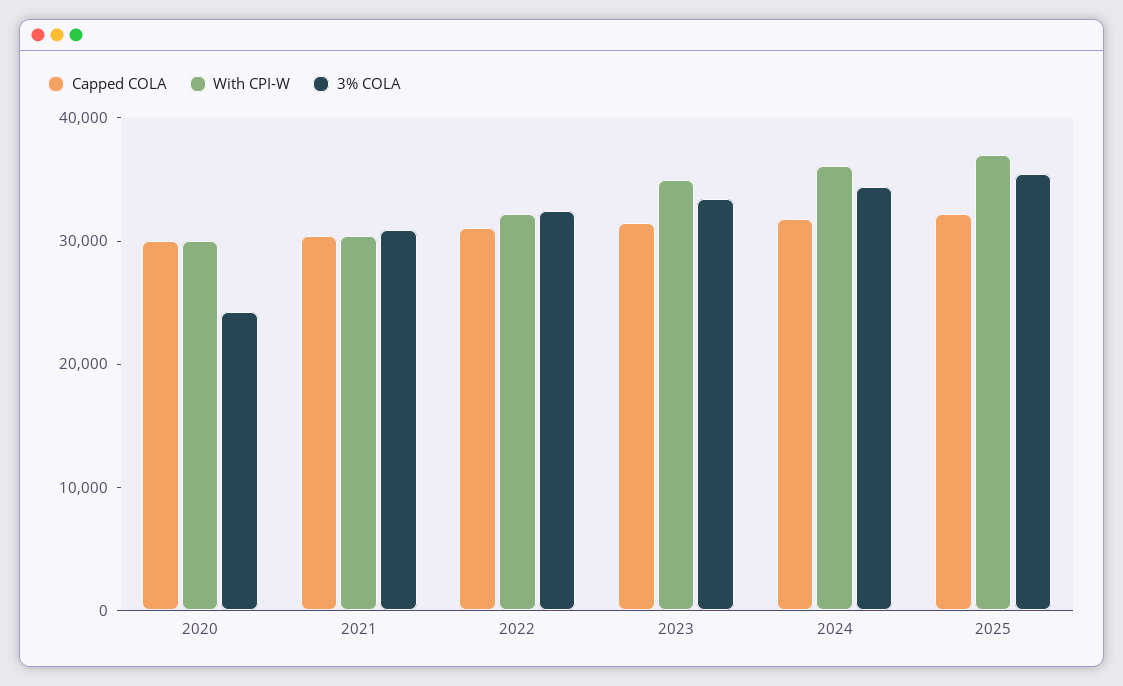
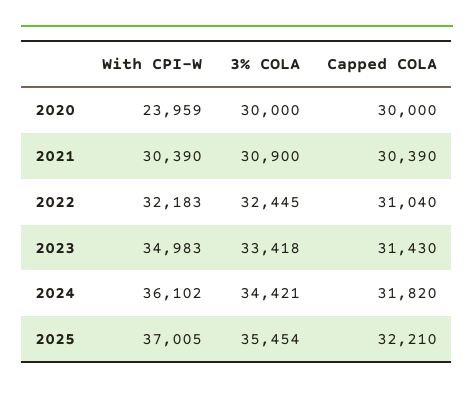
With CPI-W, 2020: 30000 -> 23959
3% COLA, 2020: 24000 -> 30000

